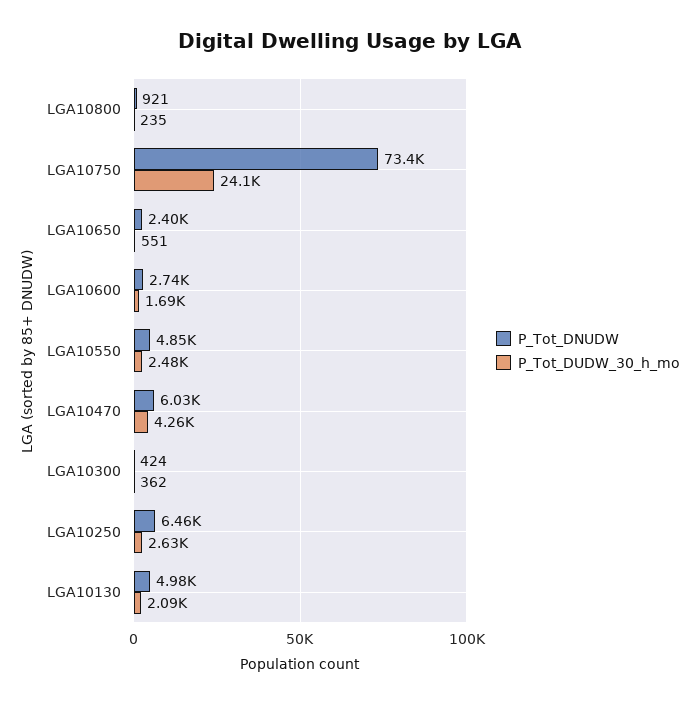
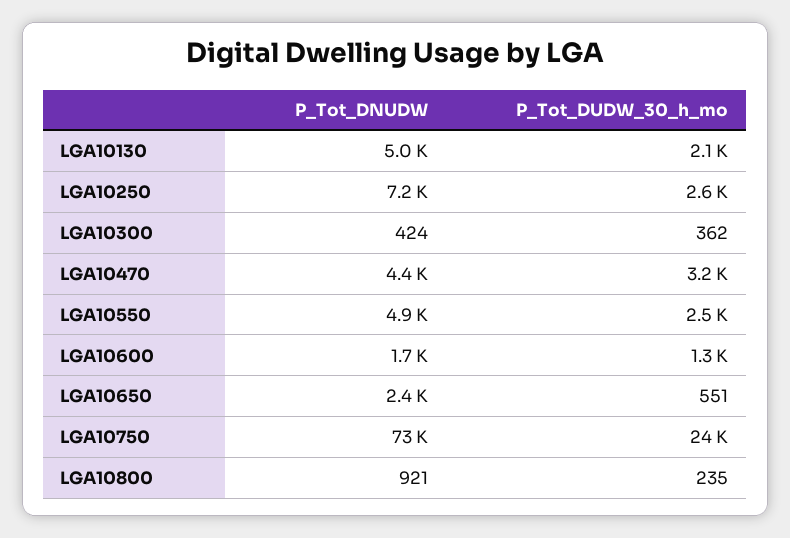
P_Tot_DNUDW, LGA10600: 2740 -> 1700
P_Tot_DUDW_30_h_mo, LGA10600: 1690 -> 1300
P_Tot_DNUDW, LGA10470: 6030 -> 4400
P_Tot_DUDW_30_h_mo, LGA10470: 4260 -> 3200
P_Tot_DNUDW, LGA10250: 6460 -> 7200

